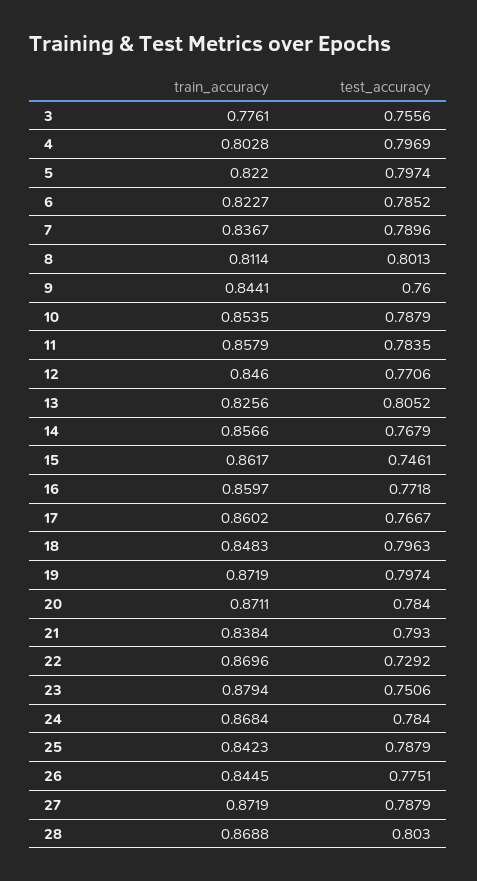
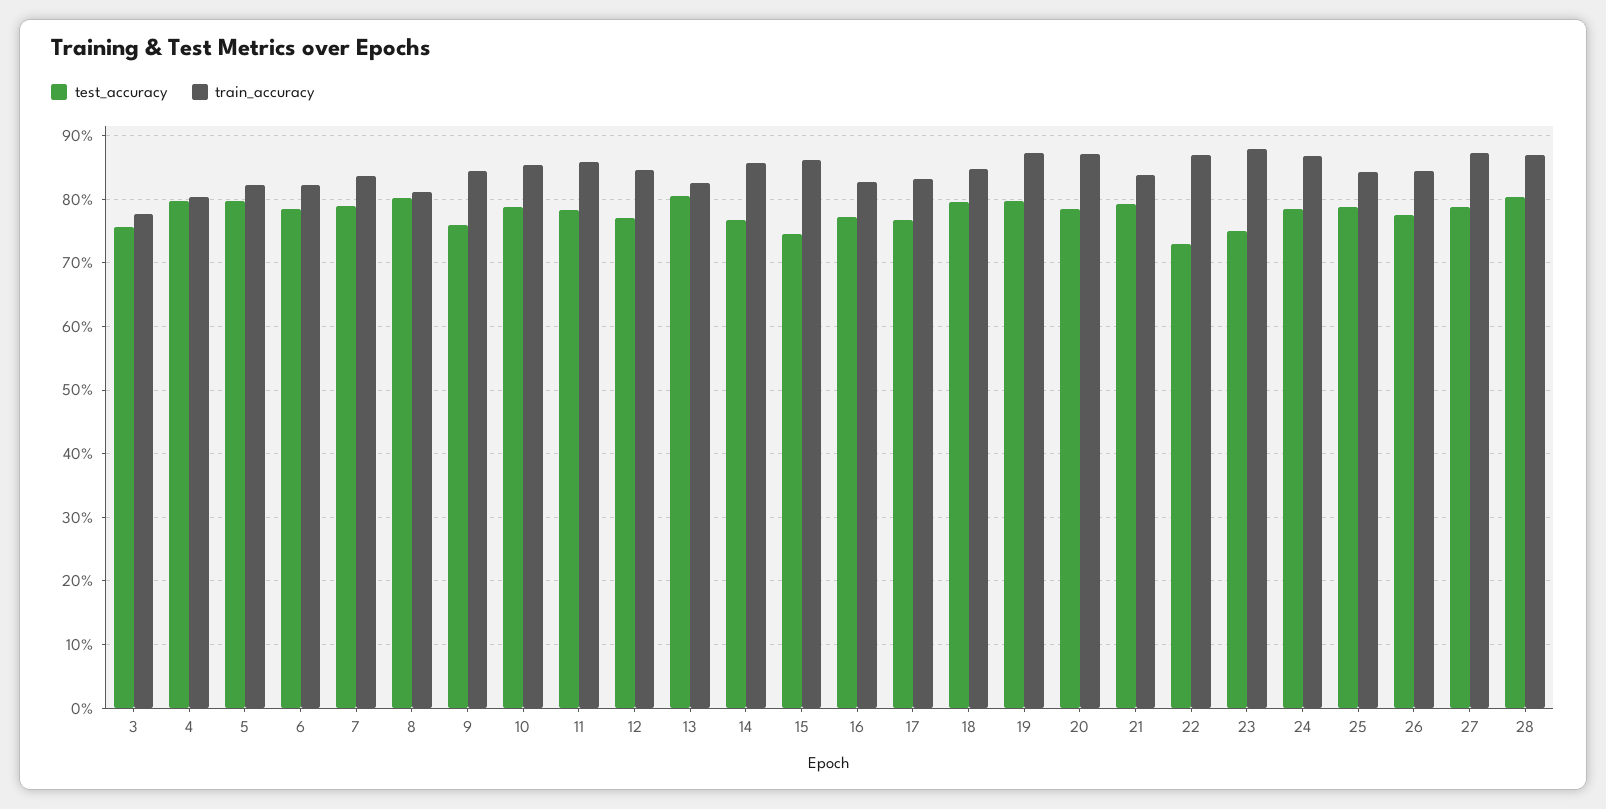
train_accuracy, 16: 0.8597 -> 0.83
train_accuracy, 17: 0.8602 -> 0.83

